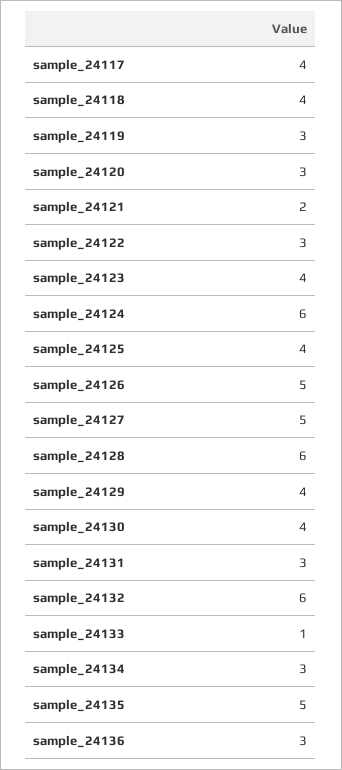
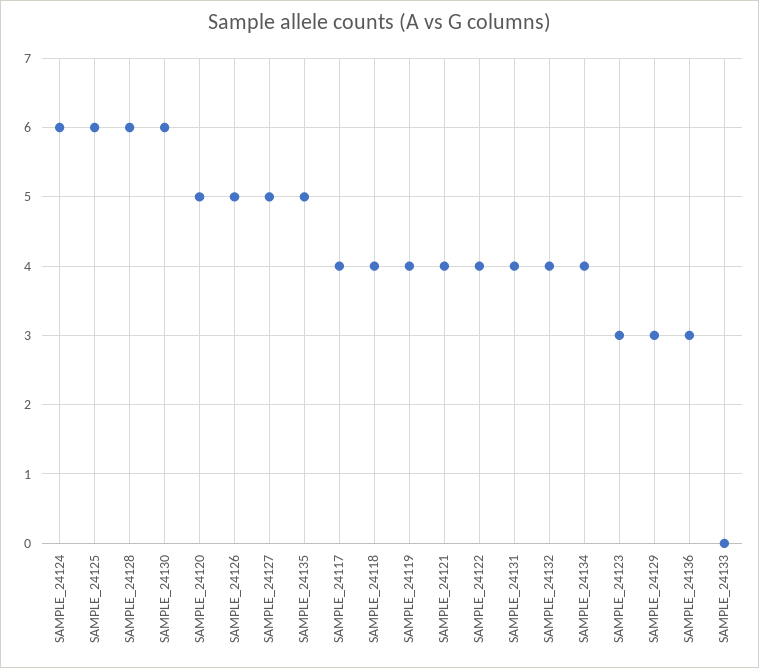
sample_24119: 3 -> 4
sample_24120: 3 -> 5
sample_24121: 2 -> 4
sample_24122: 3 -> 4
sample_24123: 4 -> 3
sample_24125: 4 -> 6
sample_24129: 4 -> 3
sample_24130: 4 -> 6
sample_24131: 3 -> 4
sample_24132: 6 -> 4
sample_24133: 1 -> 0
sample_24134: 3 -> 4

